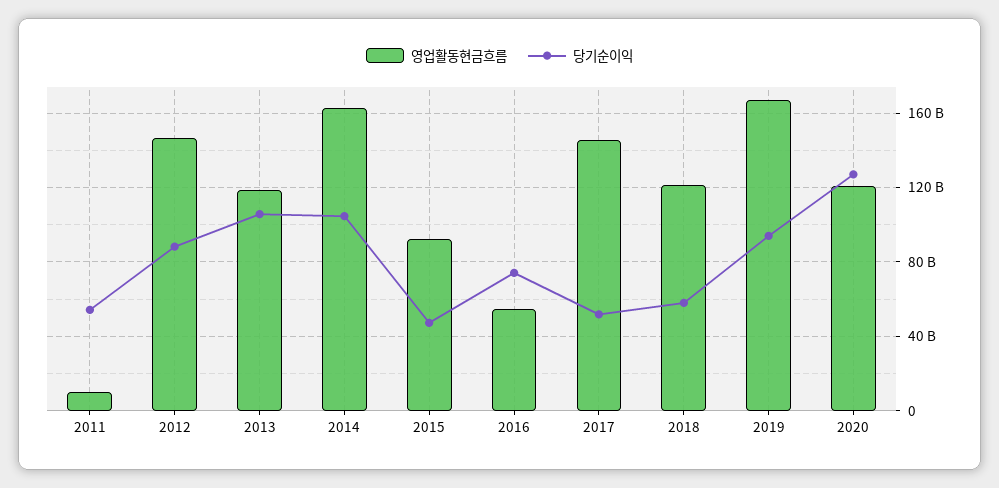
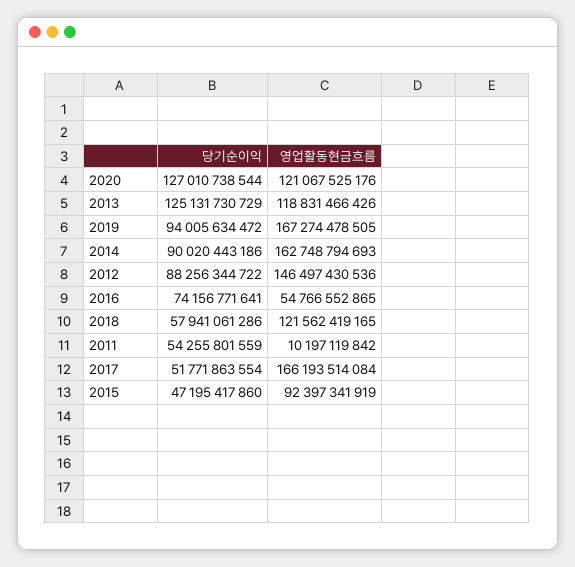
당기순이익, 2013: 105000000000 -> 125131730729
당기순이익, 2014: 105000000000 -> 90020443186
영업활동현금흐름, 2017: 145000000000 -> 166193514084

